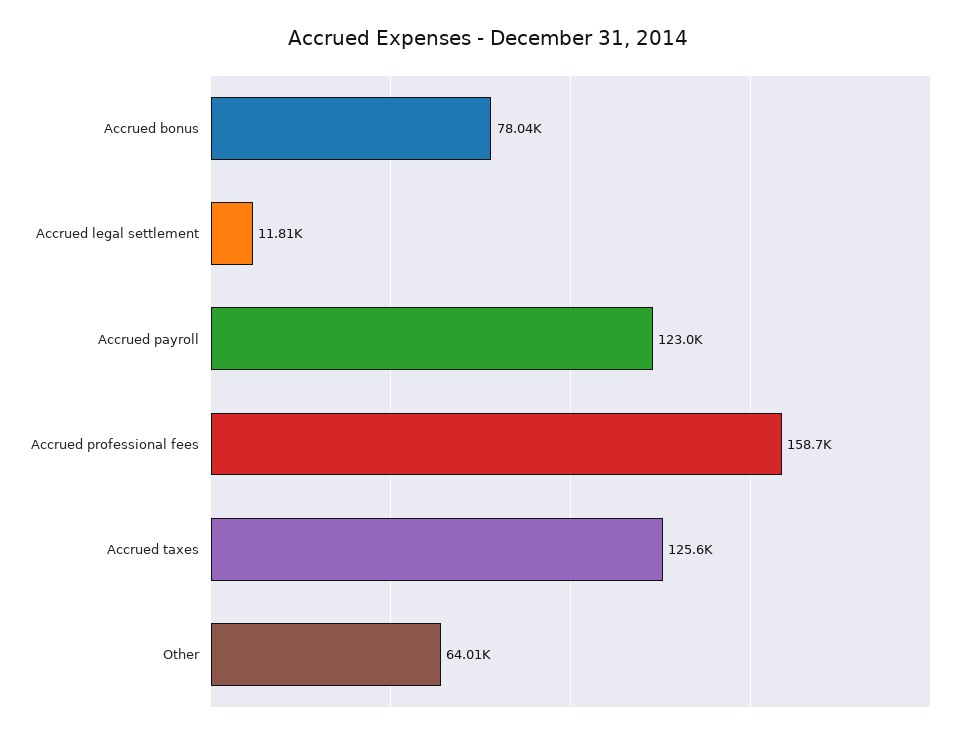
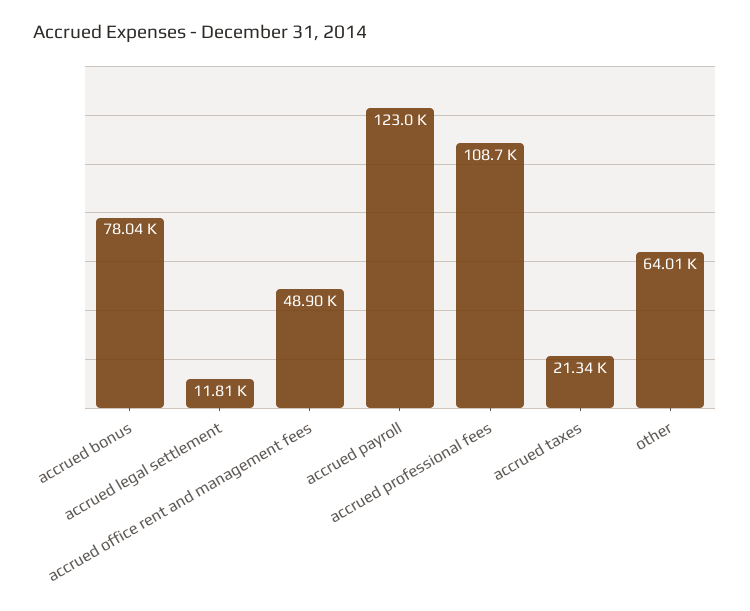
Accrued professional fees: 158700 -> 108700
Accrued taxes: 125600 -> 21340
accrued office rent and management fees: none -> 48900

